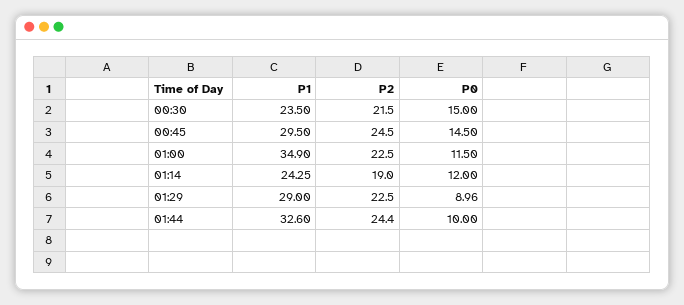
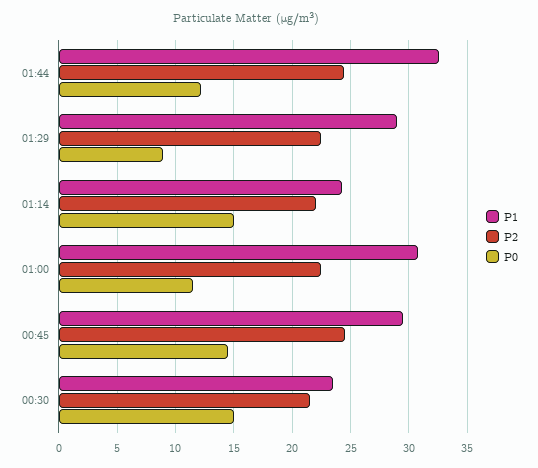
P1, 01:00: 34.9 -> 31
P2, 01:14: 19 -> 22
P0, 01:14: 12 -> 15
P0, 01:44: 10 -> 12

